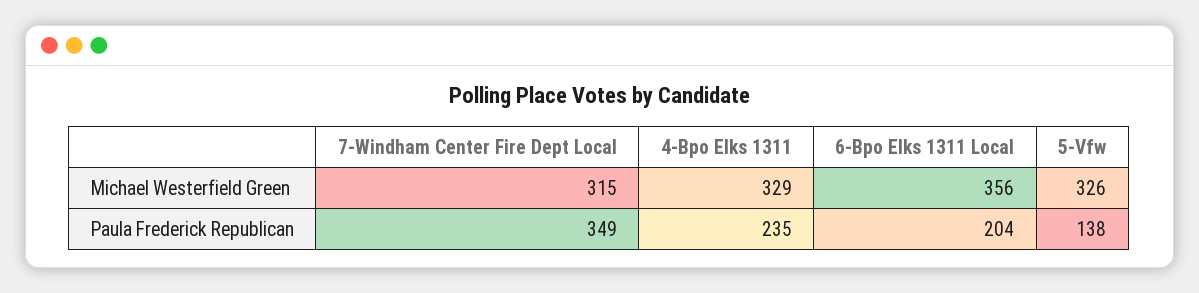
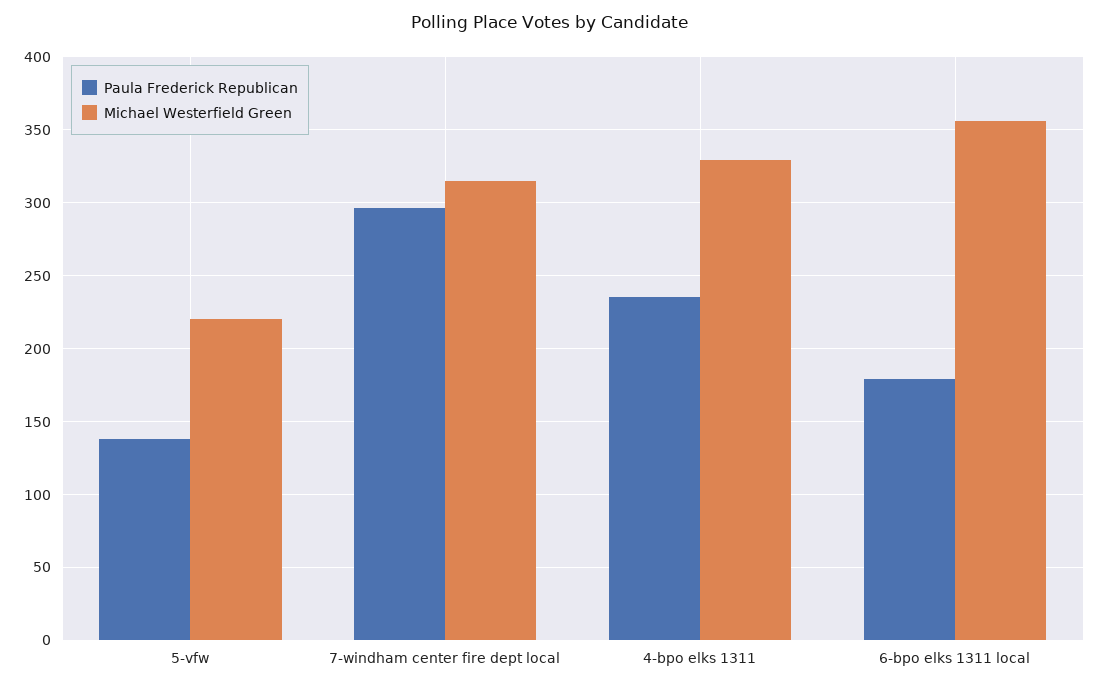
Michael Westerfield Green, 5-Vfw: 326 -> 220
Paula Frederick Republican, 7-Windham Center Fire Dept Local: 349 -> 295
Paula Frederick Republican, 6-Bpo Elks 1311 Local: 204 -> 180

